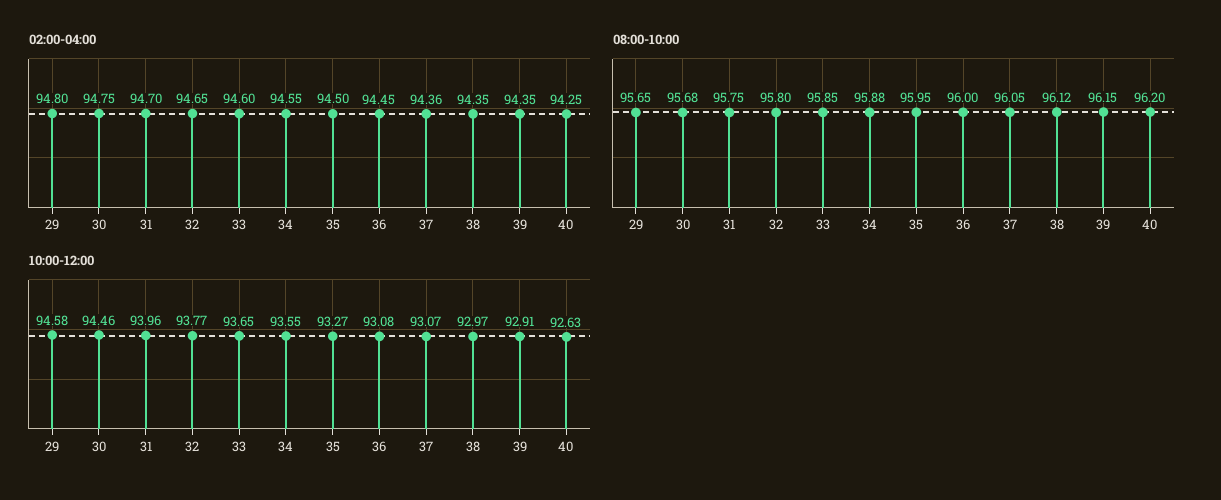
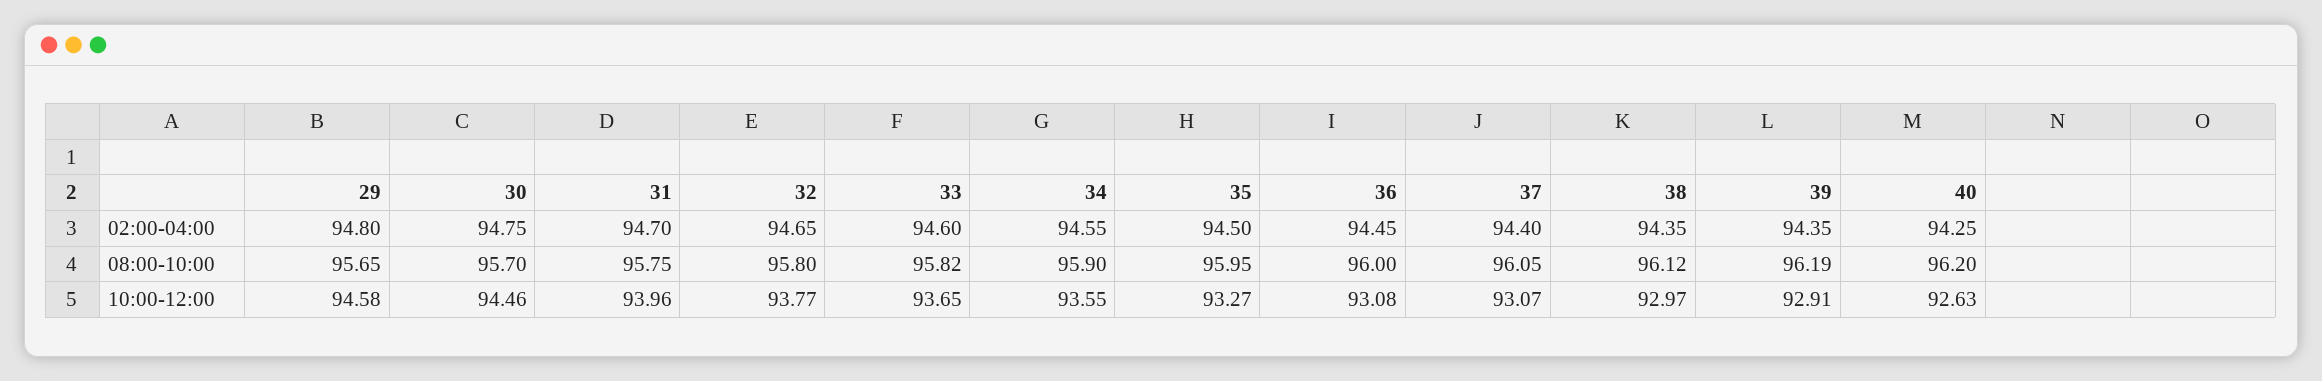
02:00-04:00, 37: 94.36 -> 94.4
08:00-10:00, 30: 95.68 -> 95.7
08:00-10:00, 33: 95.85 -> 95.82
08:00-10:00, 34: 95.88 -> 95.9
08:00-10:00, 39: 96.15 -> 96.19

